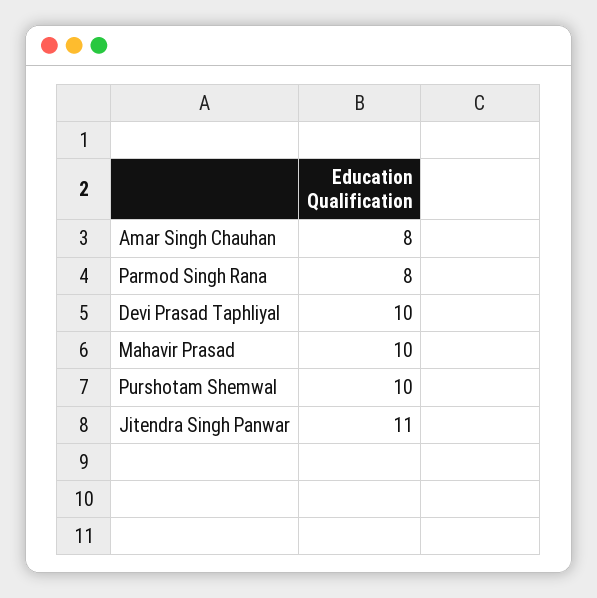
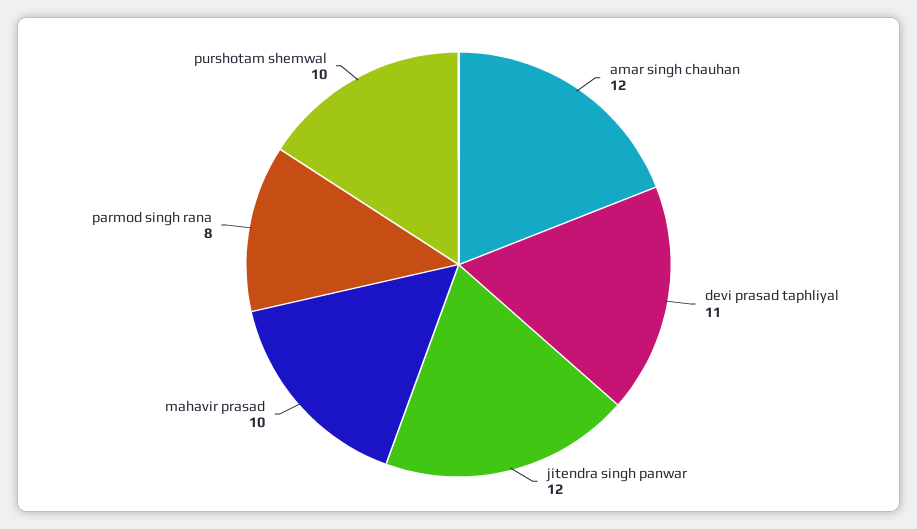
Amar Singh Chauhan: 8 -> 12
Devi Prasad Taphliyal: 10 -> 11
Jitendra Singh Panwar: 11 -> 12

